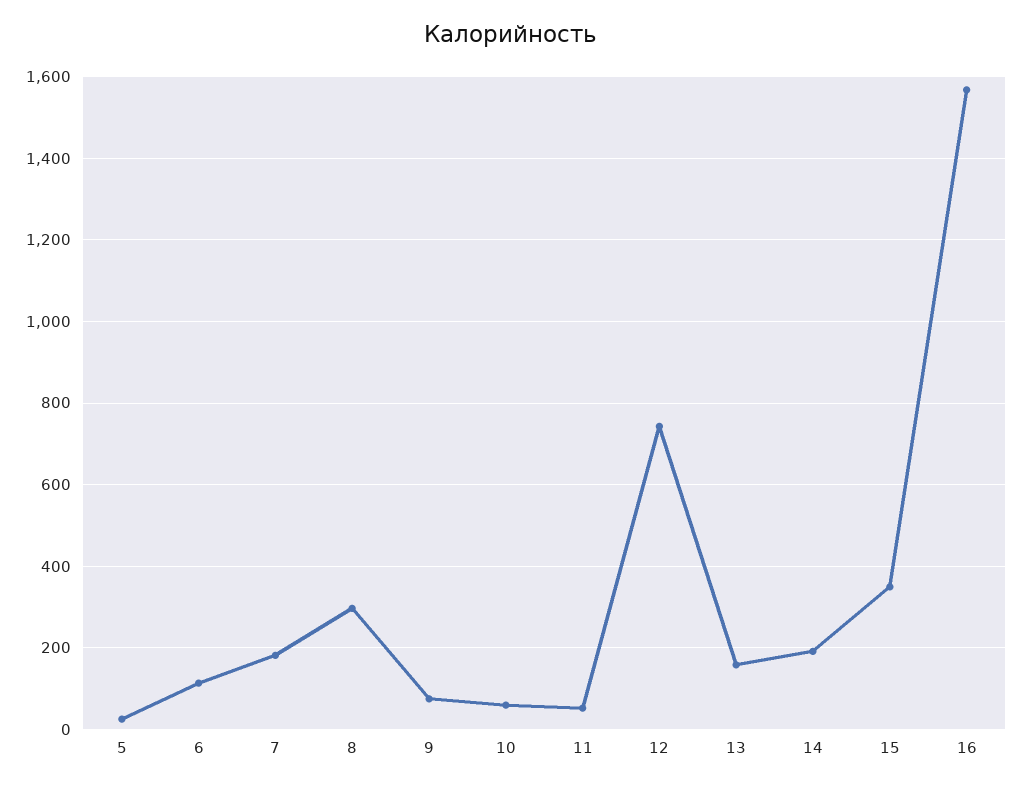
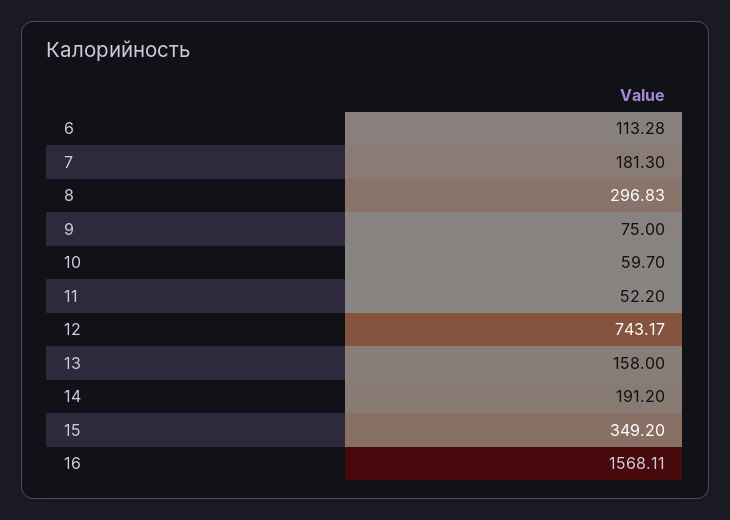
5: 20 -> none

